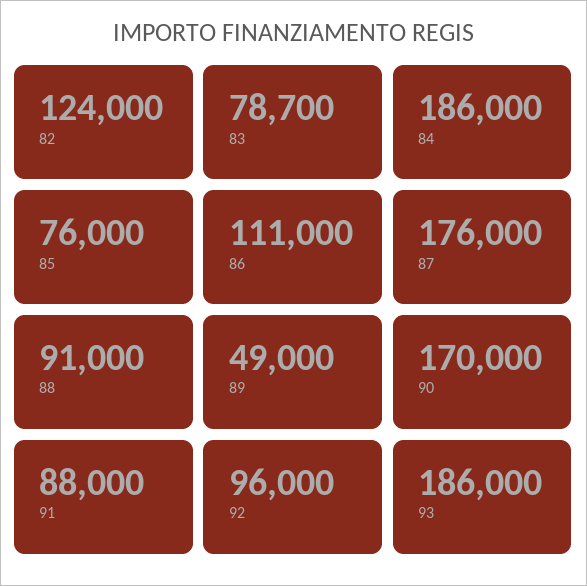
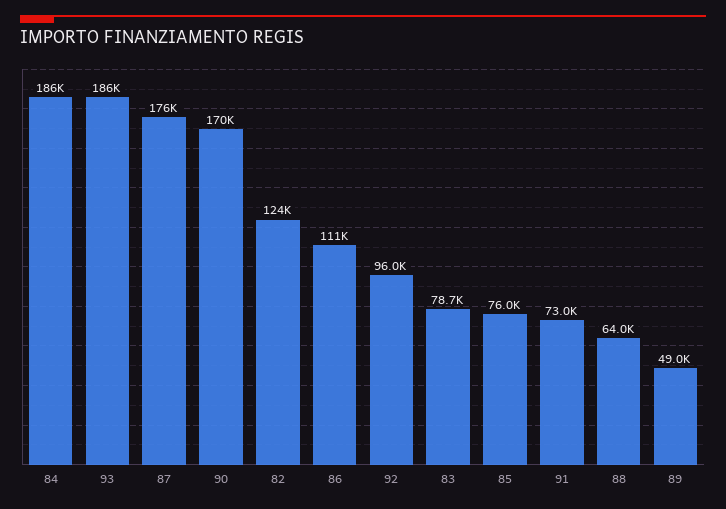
88: 91000 -> 64000
91: 88000 -> 73000

